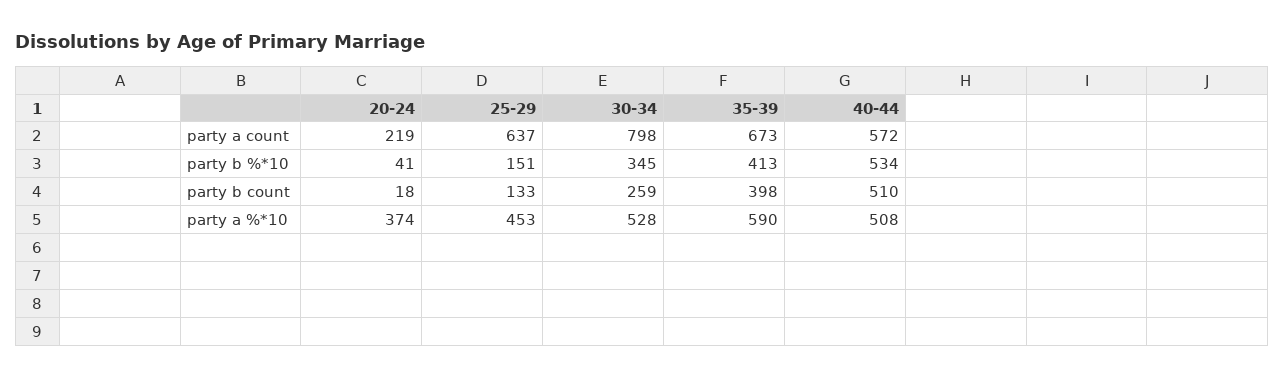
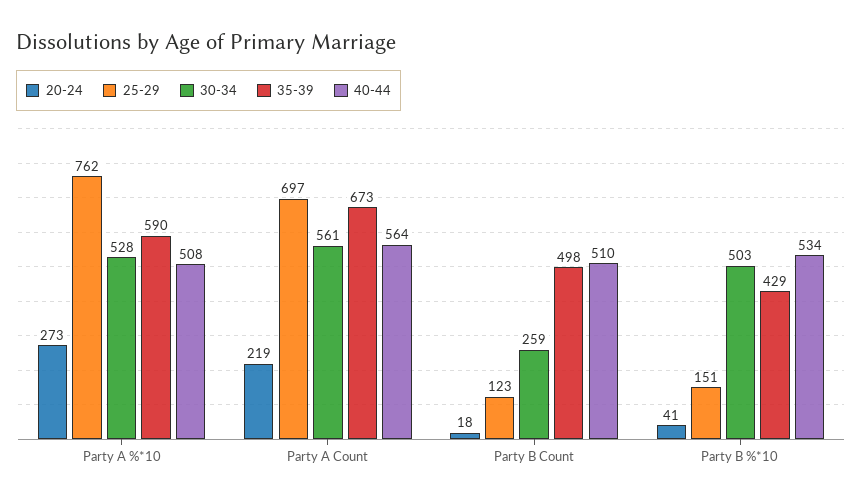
25-29, party a count: 637 -> 697
30-34, party a count: 798 -> 561
40-44, party a count: 572 -> 564
30-34, party b %*10: 345 -> 503
35-39, party b %*10: 413 -> 429
25-29, party b count: 133 -> 123
35-39, party b count: 398 -> 498
20-24, party a %*10: 374 -> 273
25-29, party a %*10: 453 -> 762

